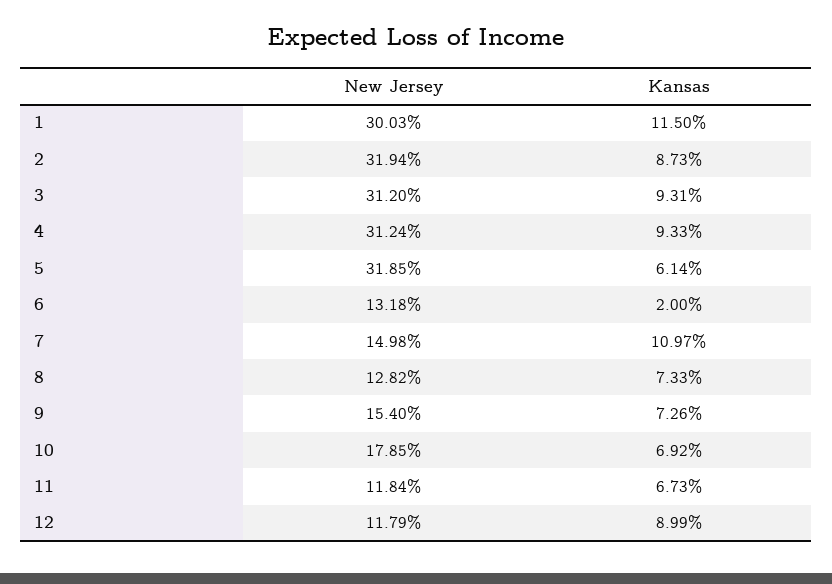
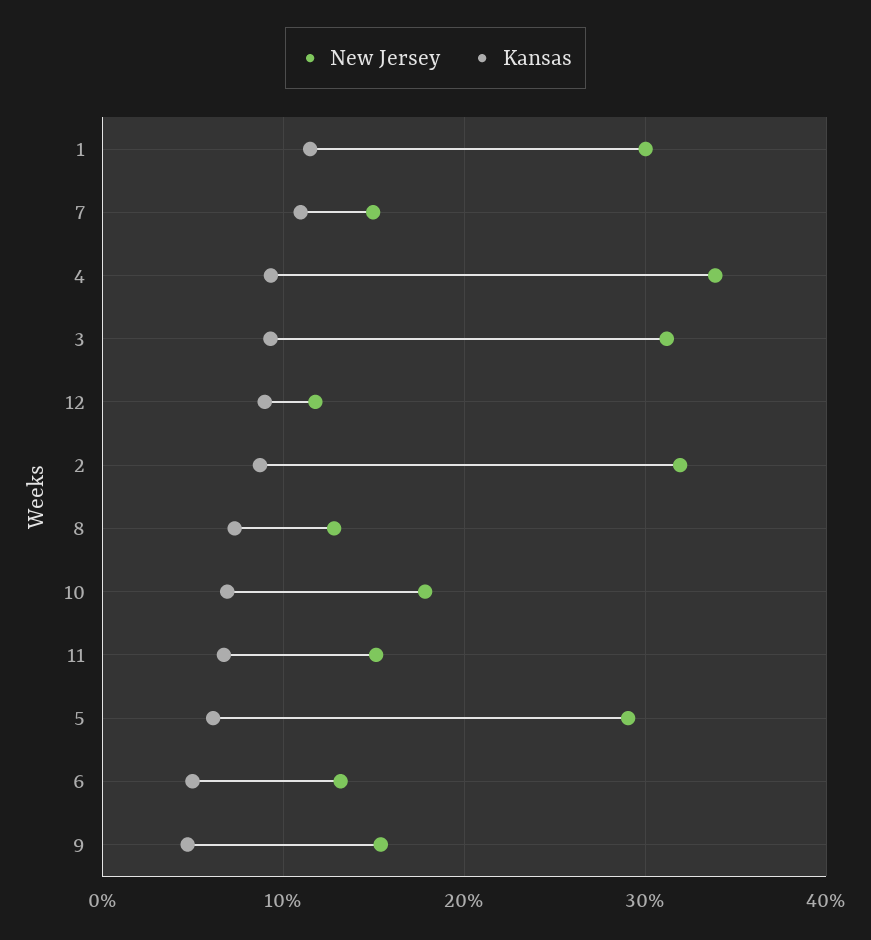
New Jersey, 4: 31.24 -> 34
New Jersey, 5: 31.85 -> 29
Kansas, 6: 2 -> 5
Kansas, 9: 7.26 -> 5
New Jersey, 11: 11.84 -> 15

